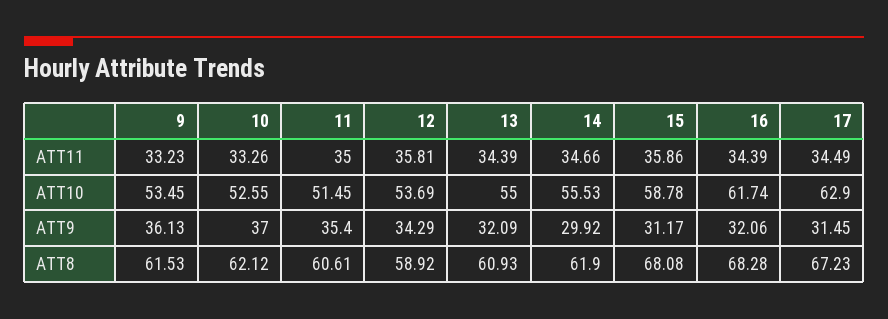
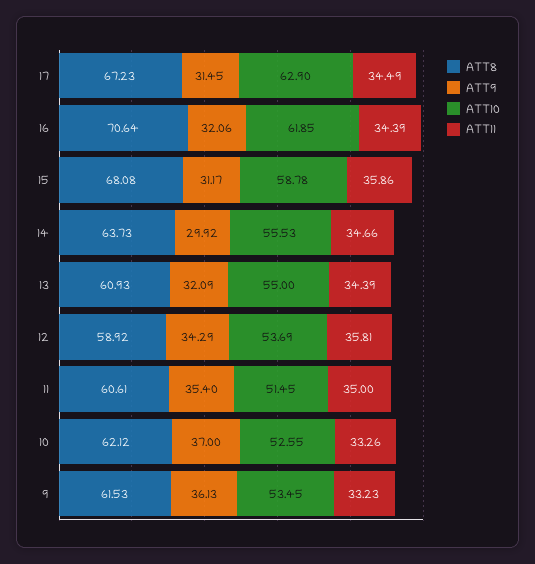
ATT10, 16: 61.74 -> 61.85
ATT8, 14: 61.9 -> 63.73
ATT8, 16: 68.28 -> 70.64

